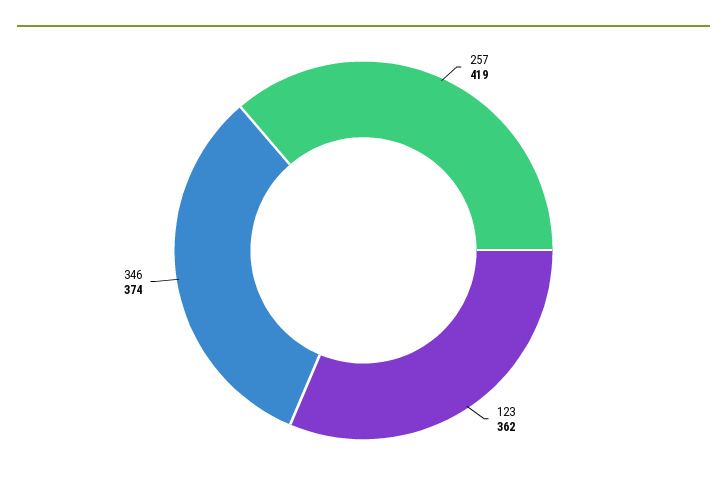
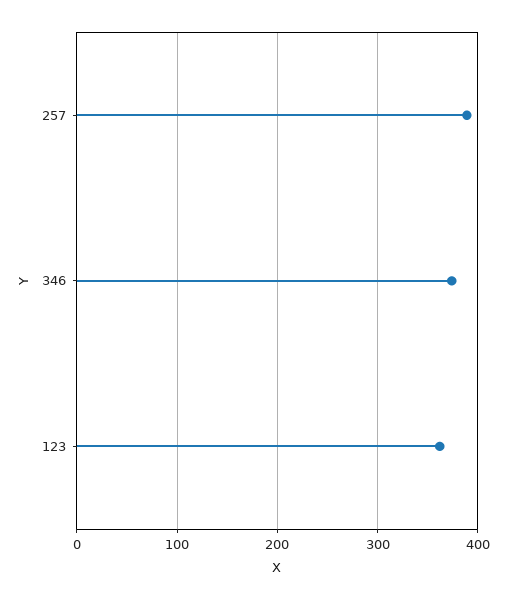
257: 419 -> 390

